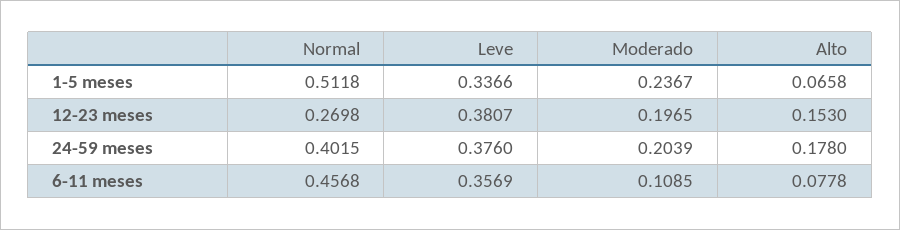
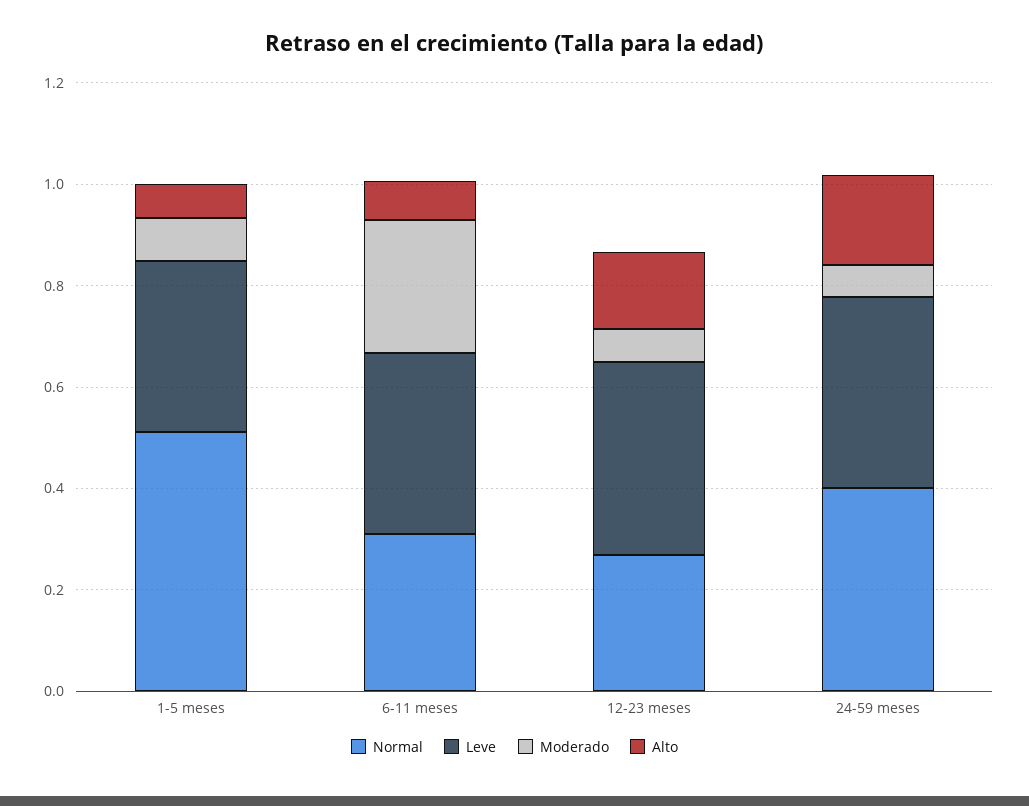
Moderado, 1-5 meses: 0.2367 -> 0.1
Moderado, 12-23 meses: 0.1965 -> 0.05
Moderado, 24-59 meses: 0.2039 -> 0.05
Normal, 6-11 meses: 0.4568 -> 0.3
Moderado, 6-11 meses: 0.1085 -> 0.25

